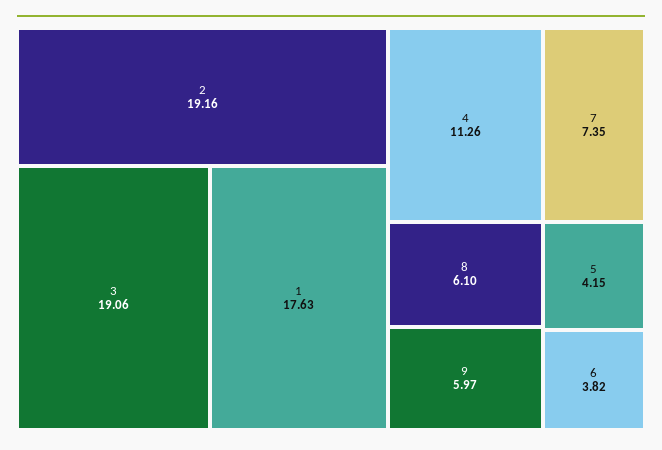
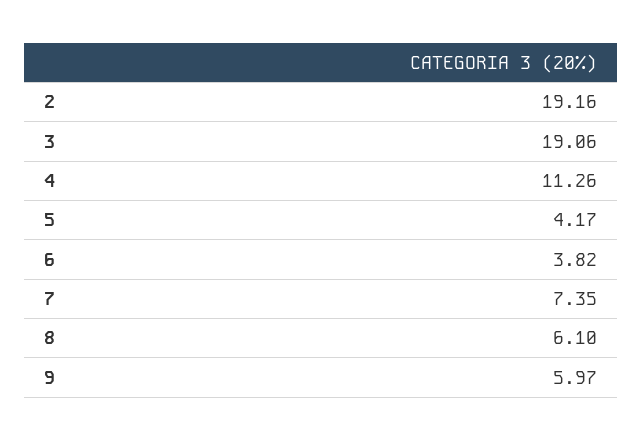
1: 17.63 -> none
5: 4.15 -> 4.17

